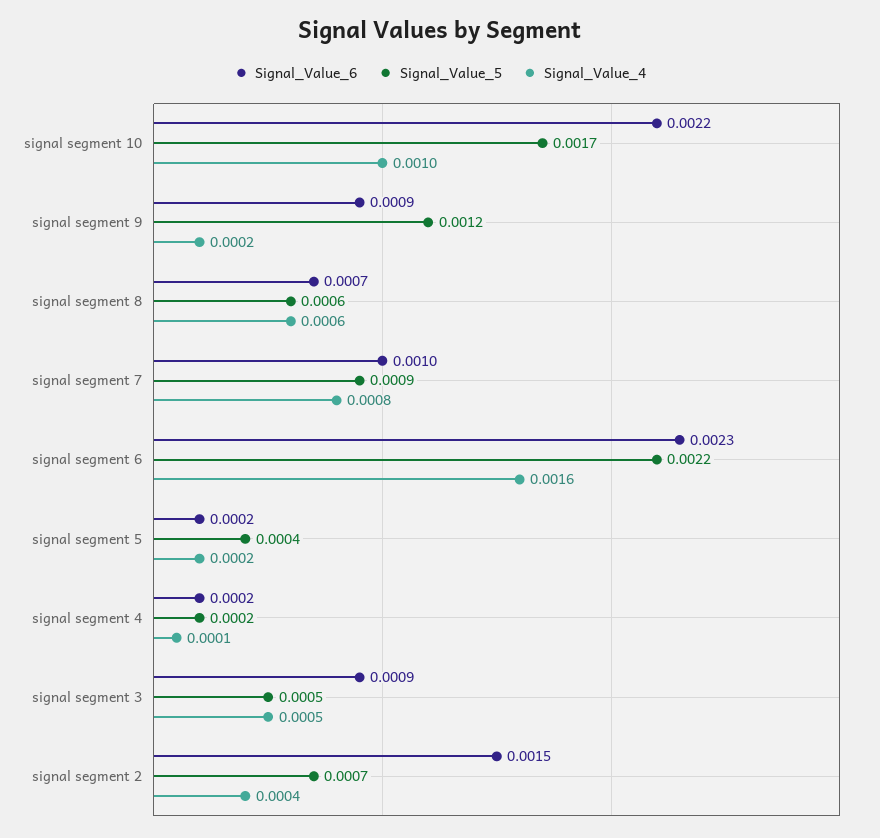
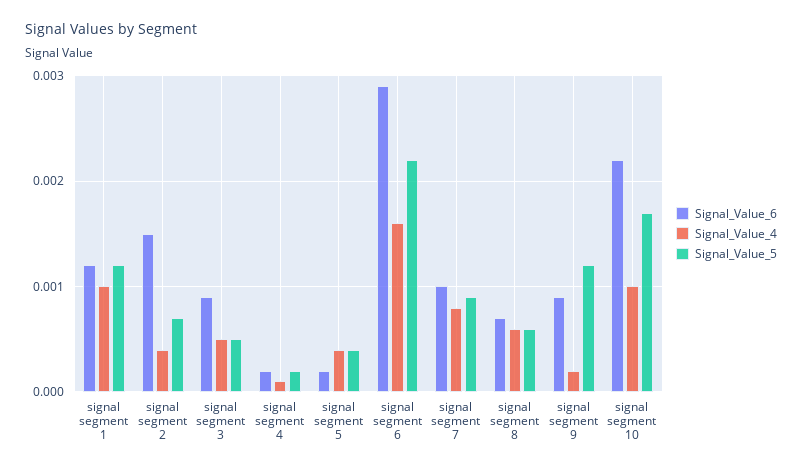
Signal_Value_6, signal segment 6: 0.0023 -> 0.0029
Signal_Value_4, signal segment 5: 0.0002 -> 0.0004
Signal_Value_6, signal segment 1: none -> 0.0012
Signal_Value_4, signal segment 1: none -> 0.001
Signal_Value_5, signal segment 1: none -> 0.0012

